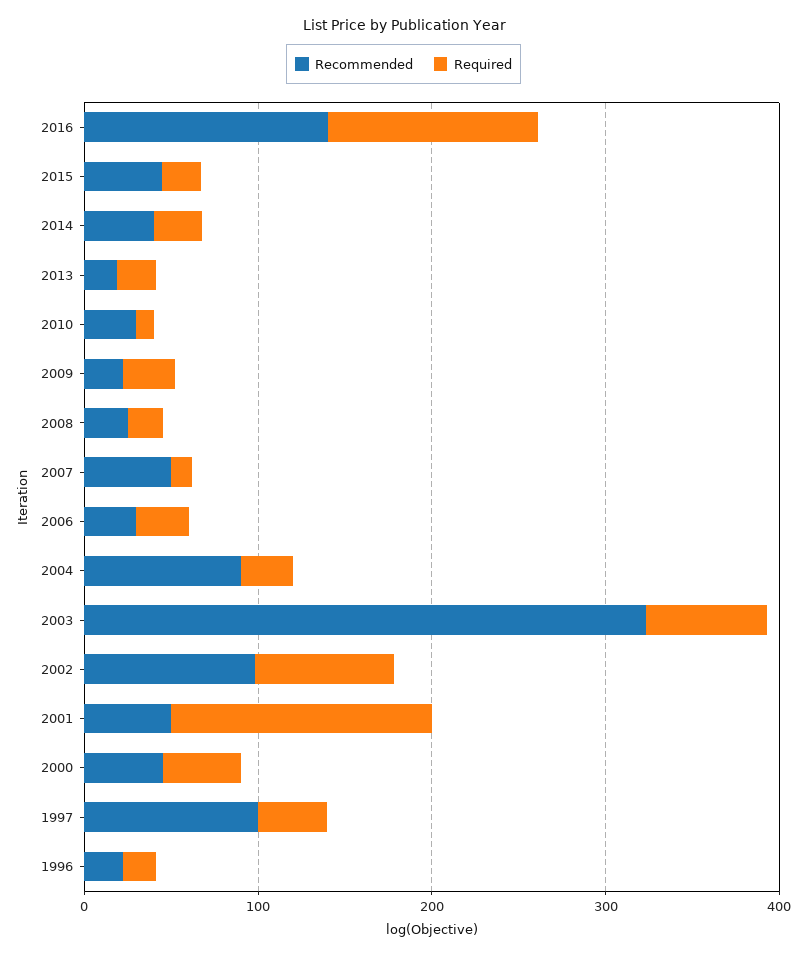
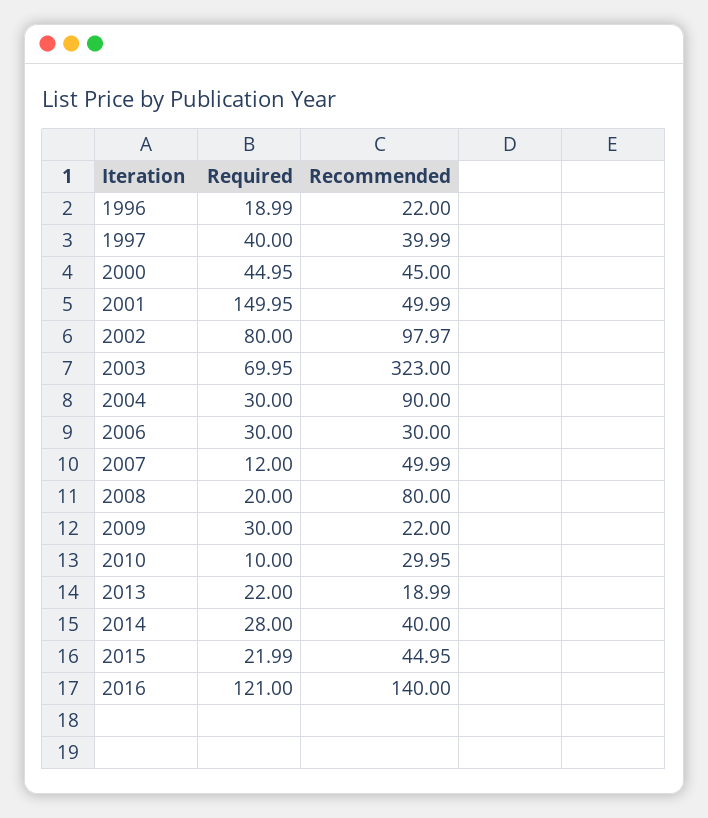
Recommended, 2008: 20 -> 80
Recommended, 1997: 100 -> 39.99

